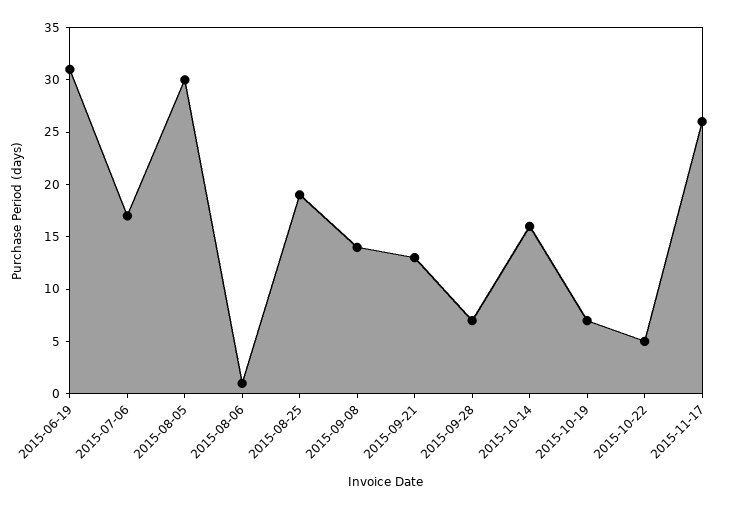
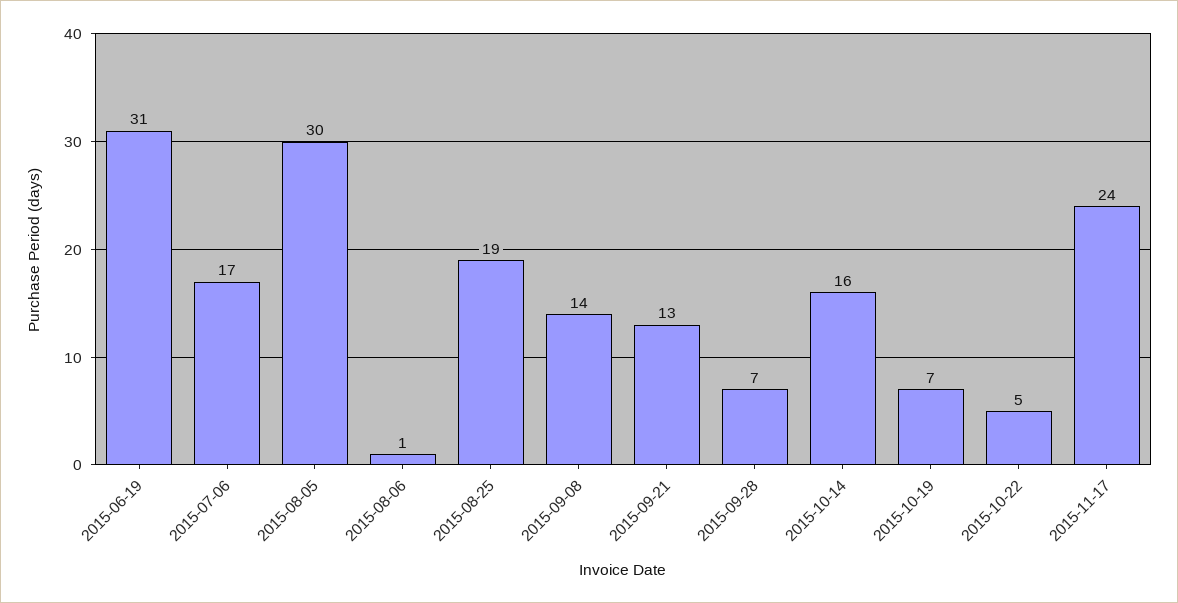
2015-11-17: 26 -> 24

